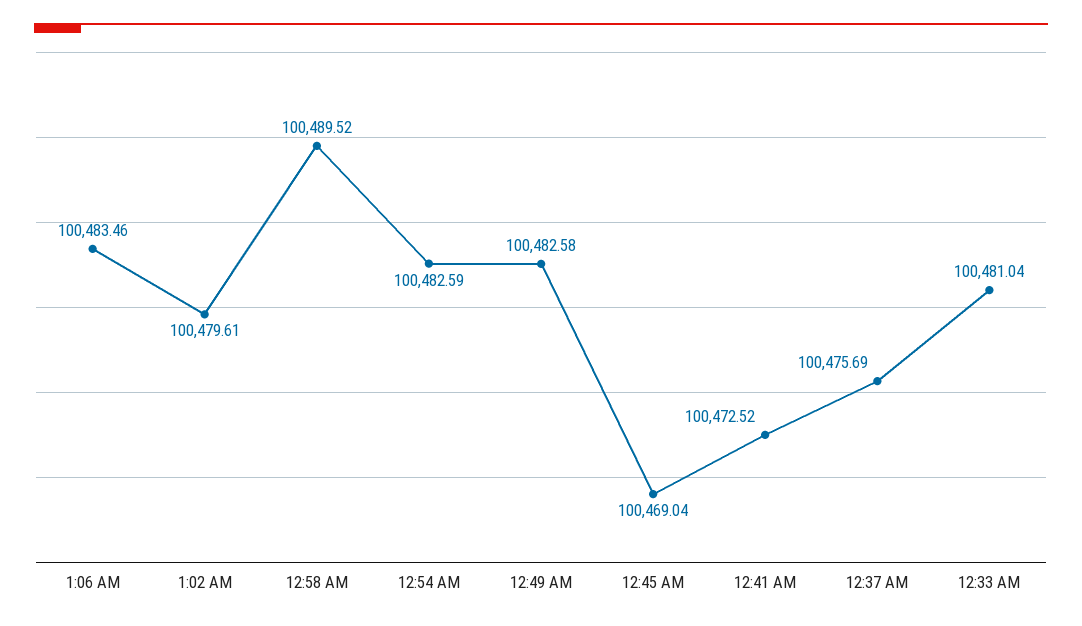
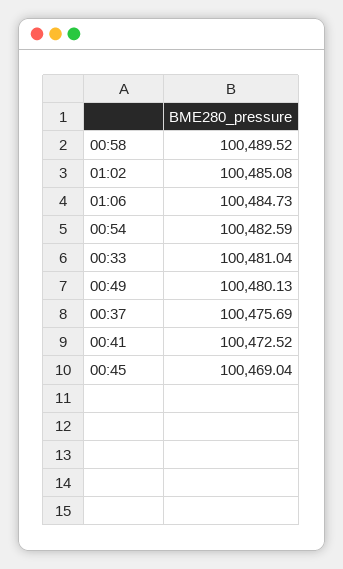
1:06 AM: 100483.46 -> 100484.73
1:02 AM: 100479.61 -> 100485.08
12:49 AM: 100482.58 -> 100480.13

